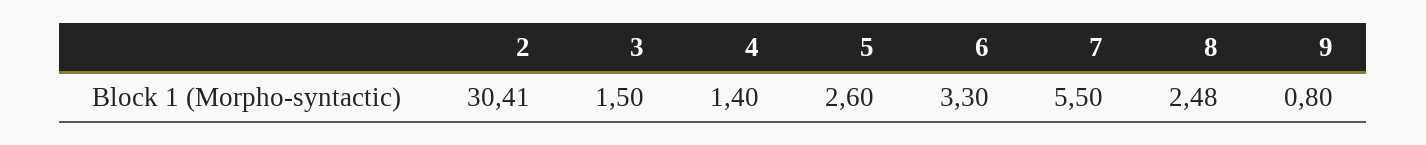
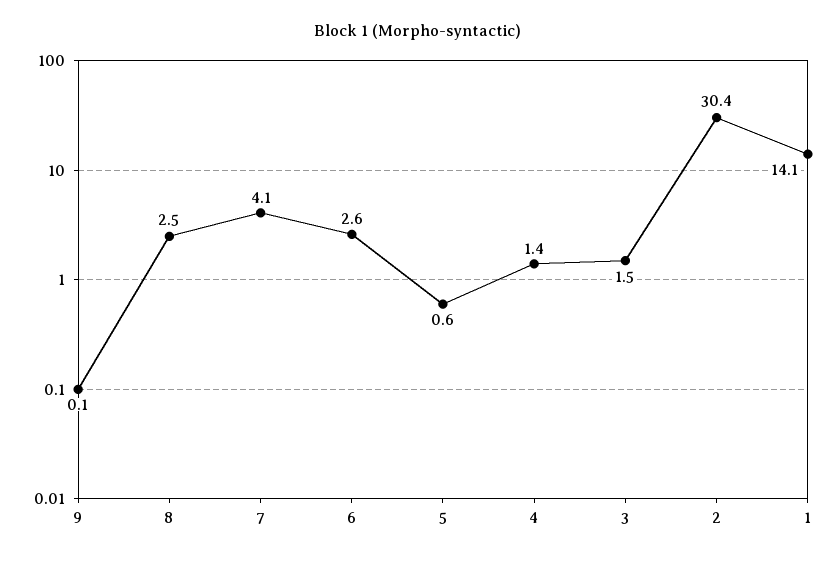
5: 2.6 -> 0.6
6: 3.3 -> 2.6
7: 5.5 -> 4.1
9: 0.8 -> 0.1
1: none -> 14.1

